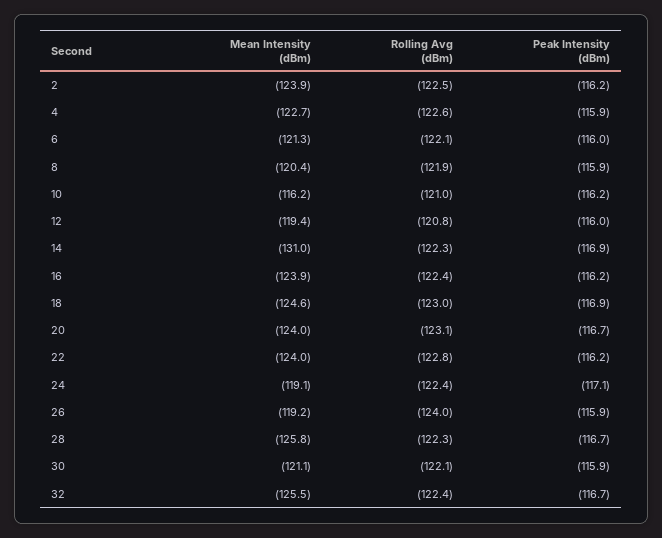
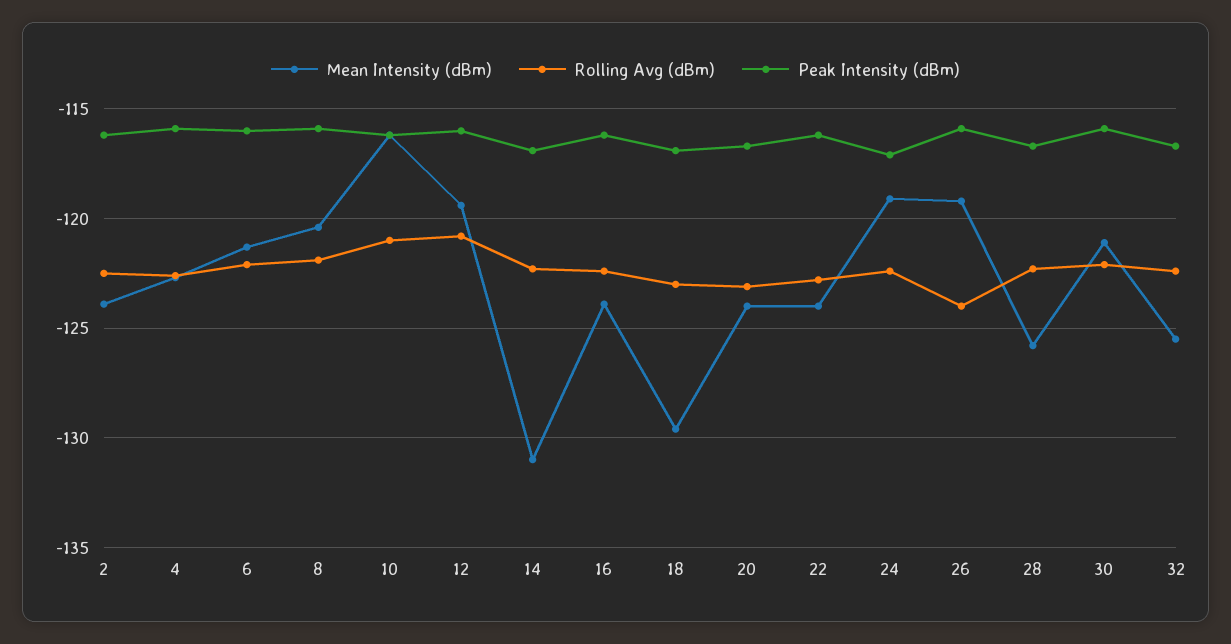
Mean Intensity (dBm), 18: -124.6 -> -129.5

